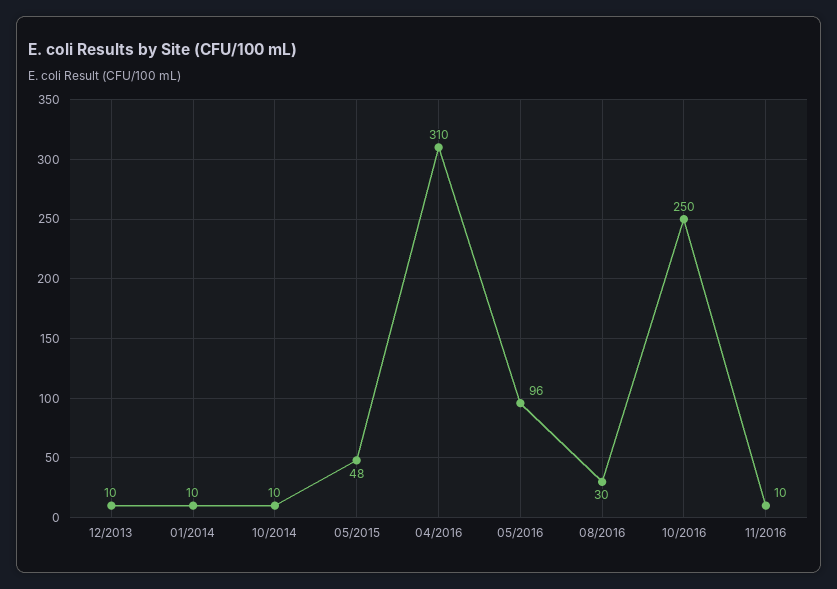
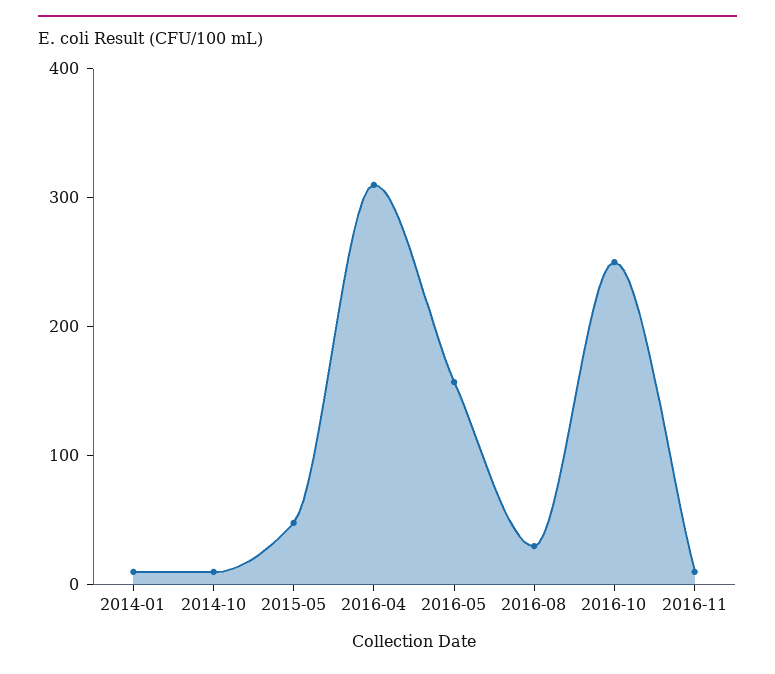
12/2013: 10 -> none
05/2016: 96 -> 160

